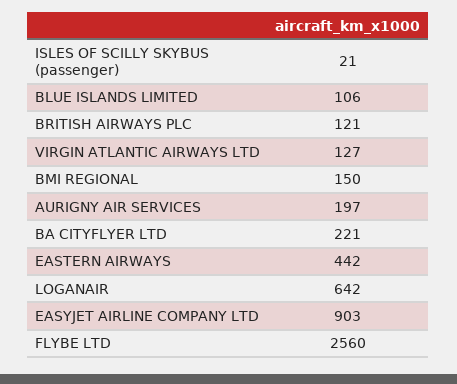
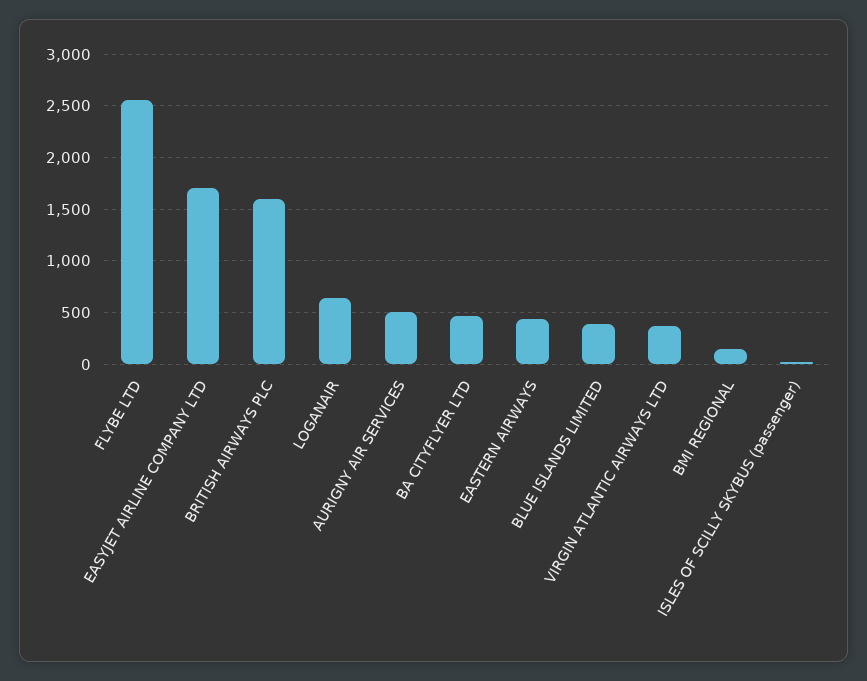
BLUE ISLANDS LIMITED: 106 -> 400
BRITISH AIRWAYS PLC: 121 -> 1600
VIRGIN ATLANTIC AIRWAYS LTD: 127 -> 400
AURIGNY AIR SERVICES: 197 -> 500
BA CITYFLYER LTD: 221 -> 500
EASYJET AIRLINE COMPANY LTD: 903 -> 1700

